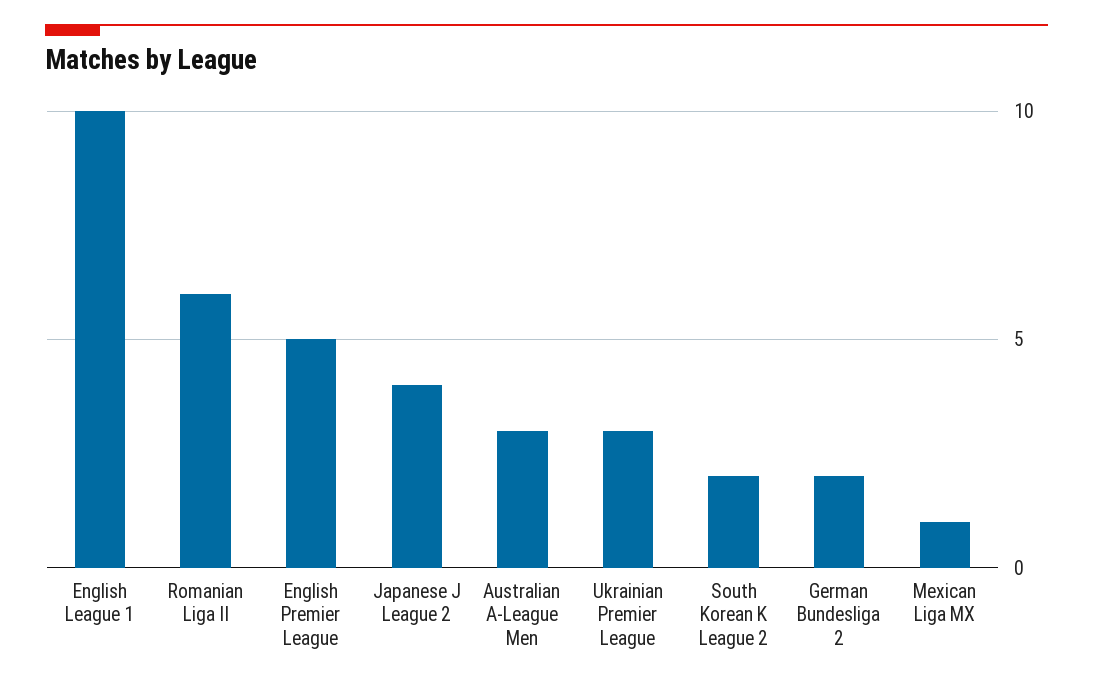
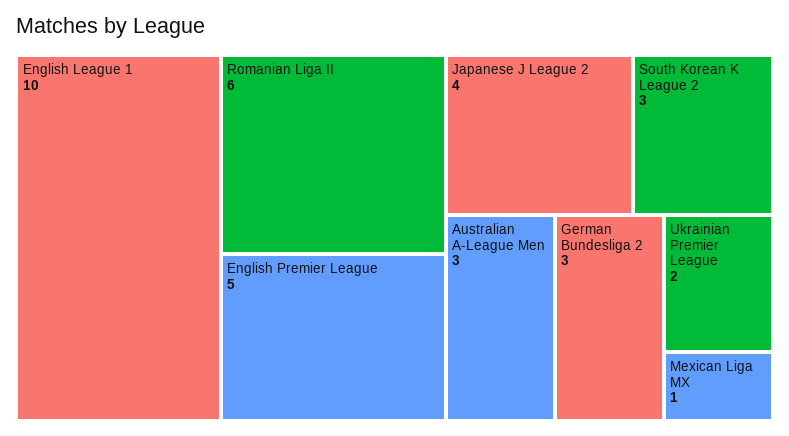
Ukrainian Premier League: 3 -> 2
South Korean K League 2: 2 -> 3
German Bundesliga 2: 2 -> 3

